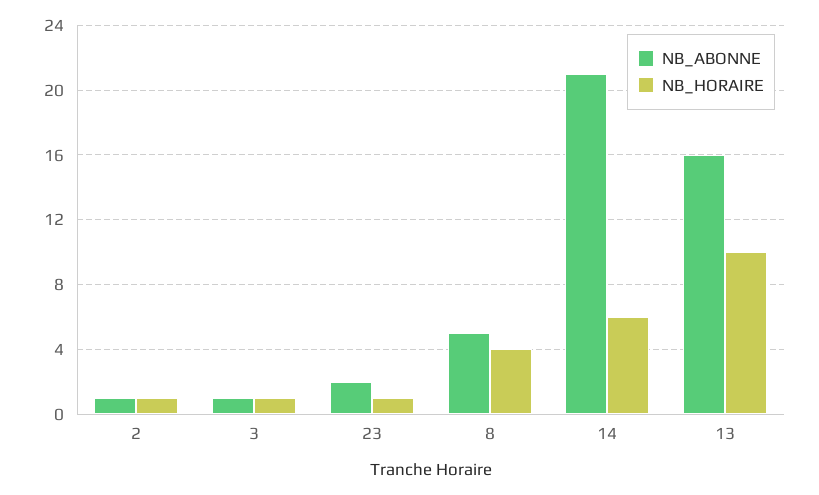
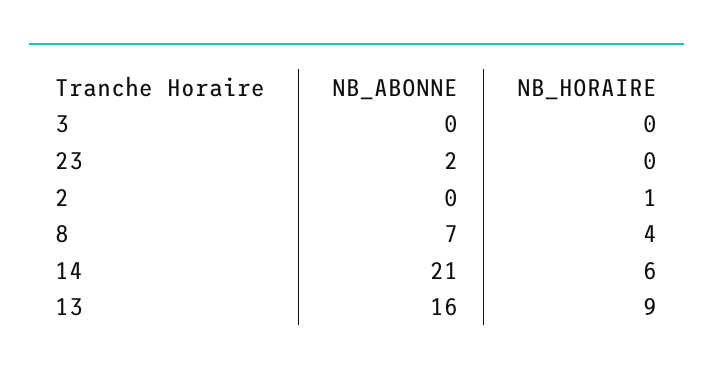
NB_ABONNE, 2: 1 -> 0
NB_ABONNE, 3: 1 -> 0
NB_HORAIRE, 3: 1 -> 0
NB_HORAIRE, 23: 1 -> 0
NB_ABONNE, 8: 5 -> 7
NB_HORAIRE, 13: 10 -> 9

